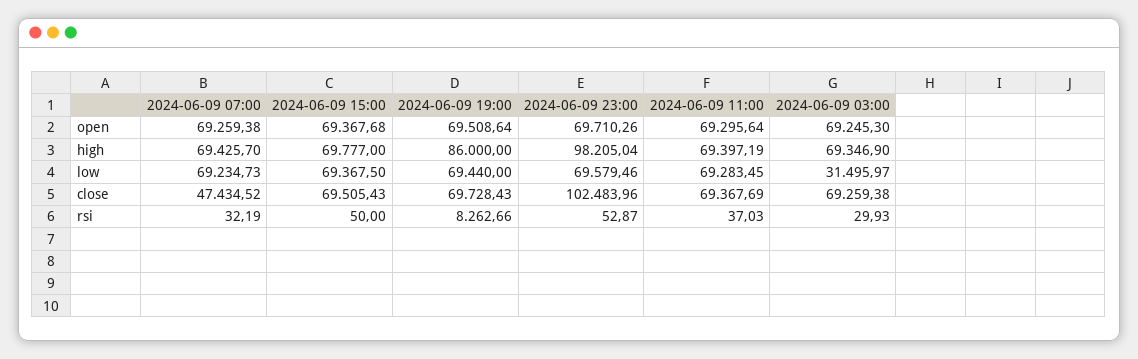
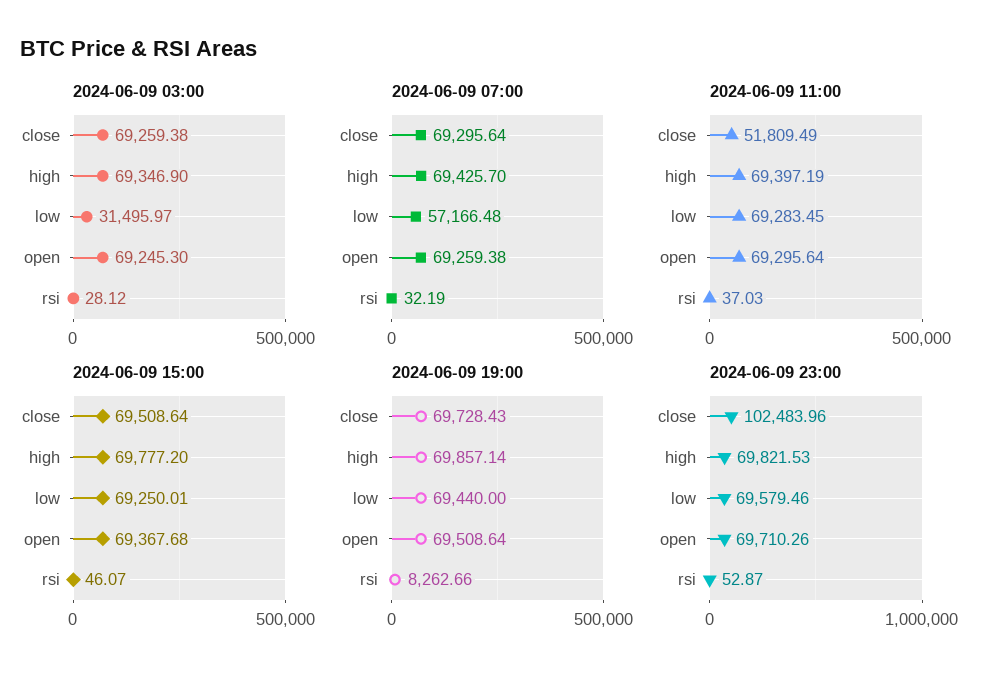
2024-06-09 15:00, high: 69777 -> 69777.2
2024-06-09 19:00, high: 86000 -> 69857.14
2024-06-09 23:00, high: 98205.04 -> 69821.53
2024-06-09 07:00, low: 69234.73 -> 57166.48
2024-06-09 15:00, low: 69367.5 -> 69250.01
2024-06-09 07:00, close: 47434.52 -> 69295.64
2024-06-09 15:00, close: 69505.43 -> 69508.64
2024-06-09 11:00, close: 69367.69 -> 51809.49
2024-06-09 15:00, rsi: 50 -> 46.07
2024-06-09 03:00, rsi: 29.93 -> 28.12

